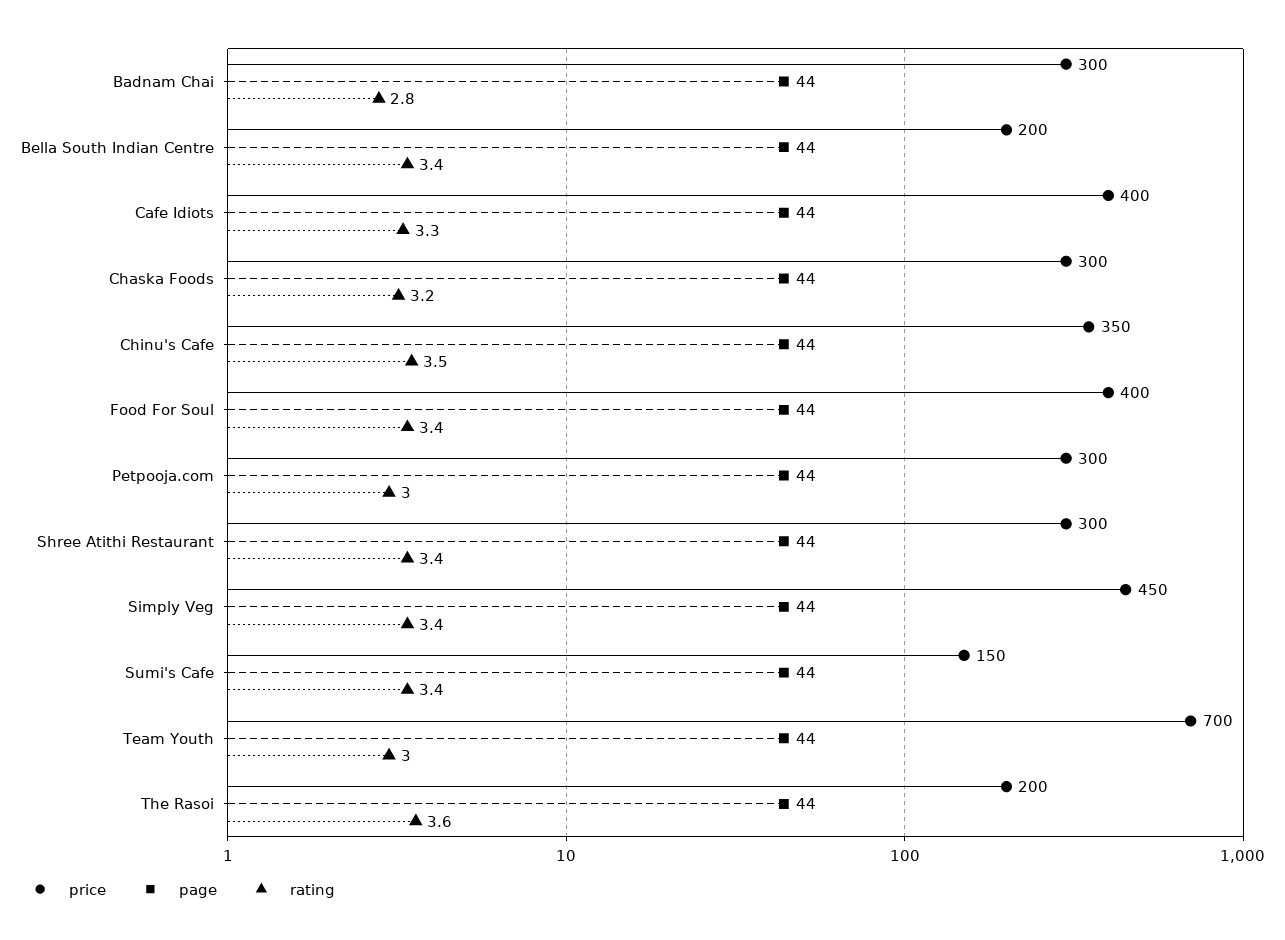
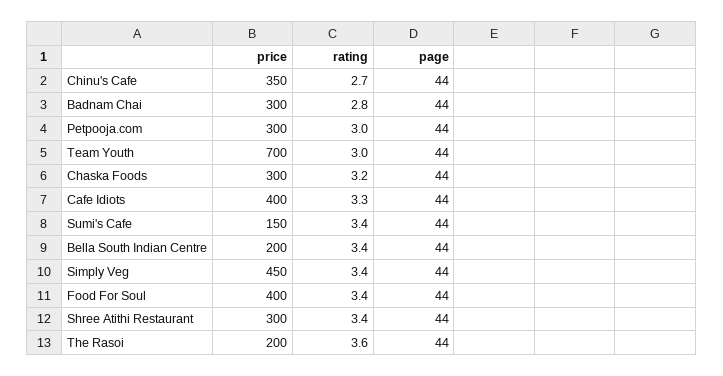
rating, Chinu's Cafe: 3.5 -> 2.7

